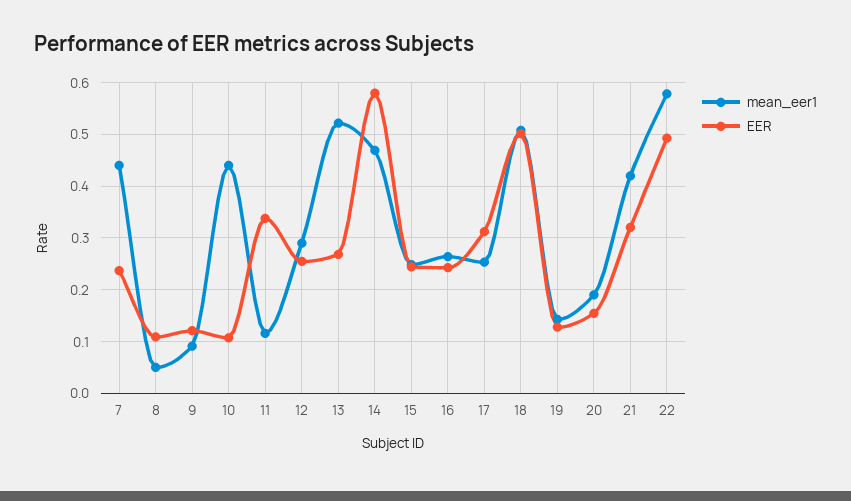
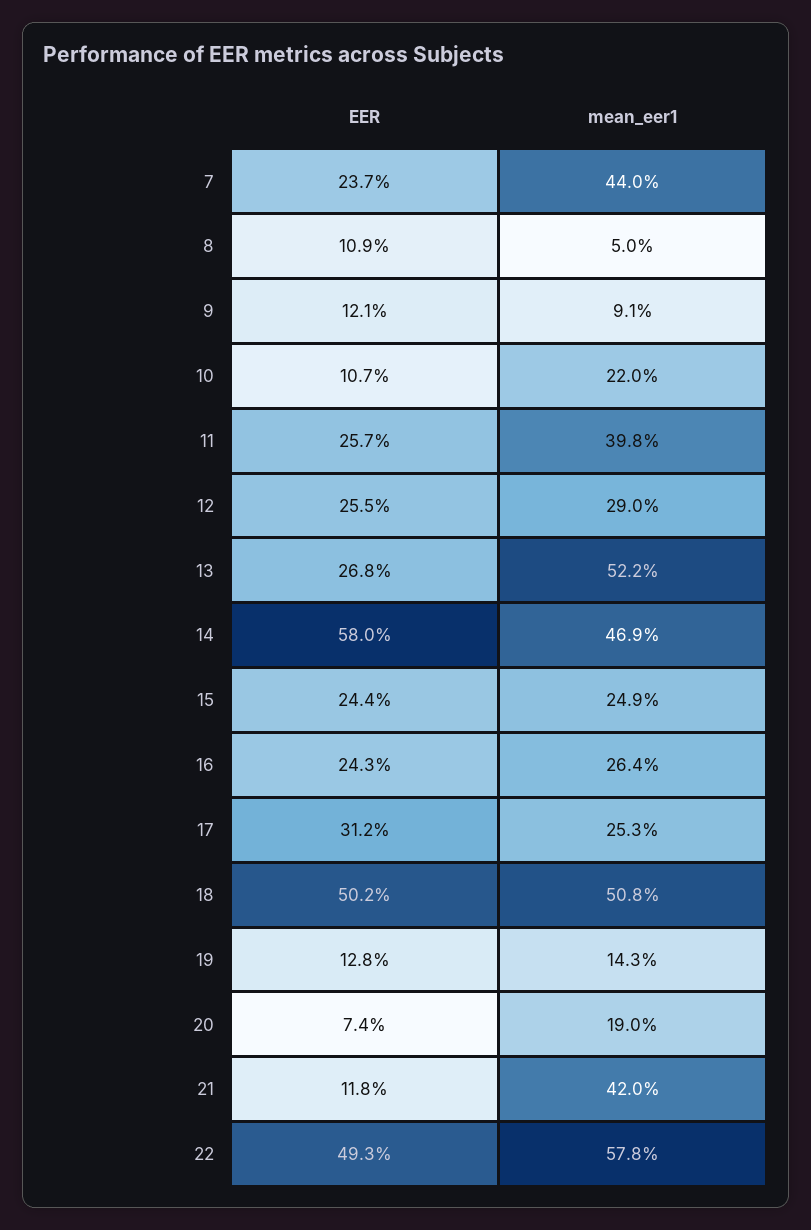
mean_eer1, 10: 0.44 -> 0.22
mean_eer1, 11: 0.12 -> 0.398
EER, 11: 0.34 -> 0.257
EER, 20: 0.16 -> 0.074
EER, 21: 0.32 -> 0.118

